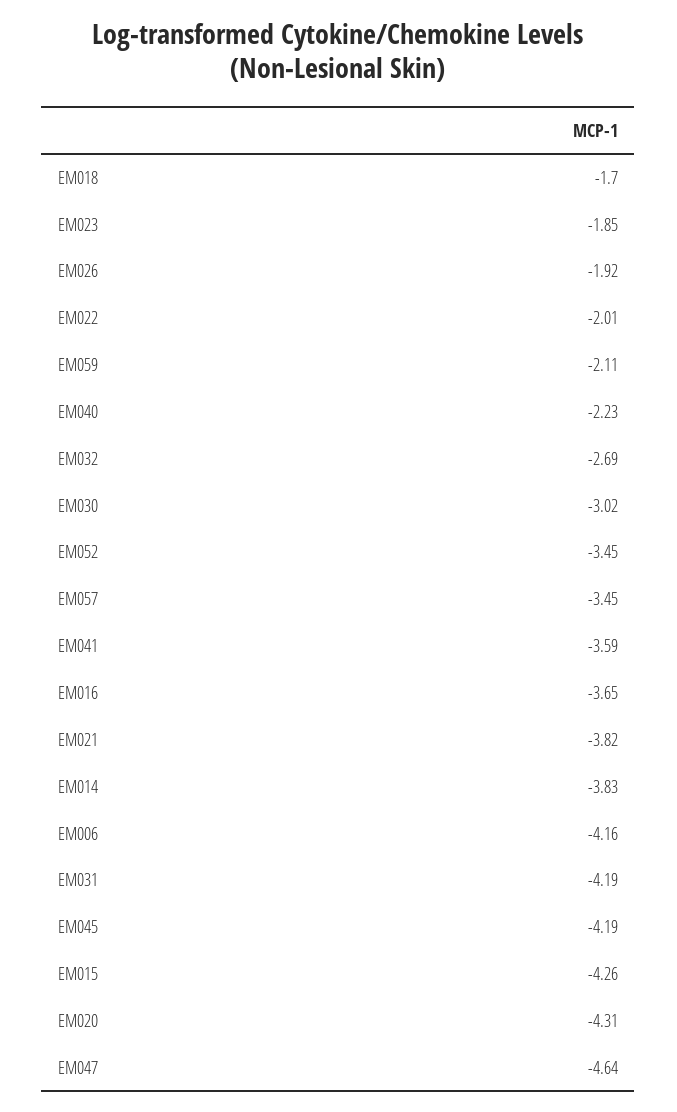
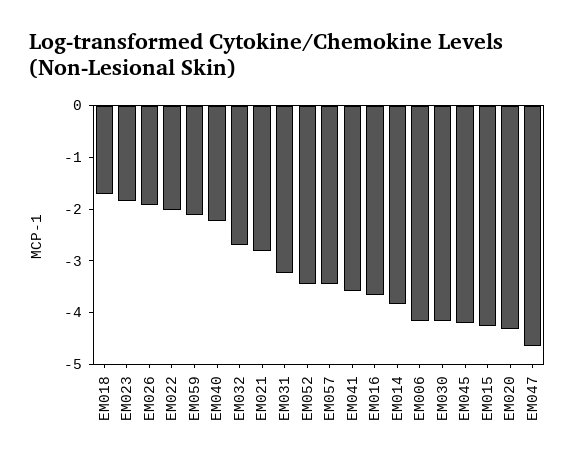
EM030: -3.02 -> -4.2
EM021: -3.82 -> -2.8
EM031: -4.19 -> -3.2

